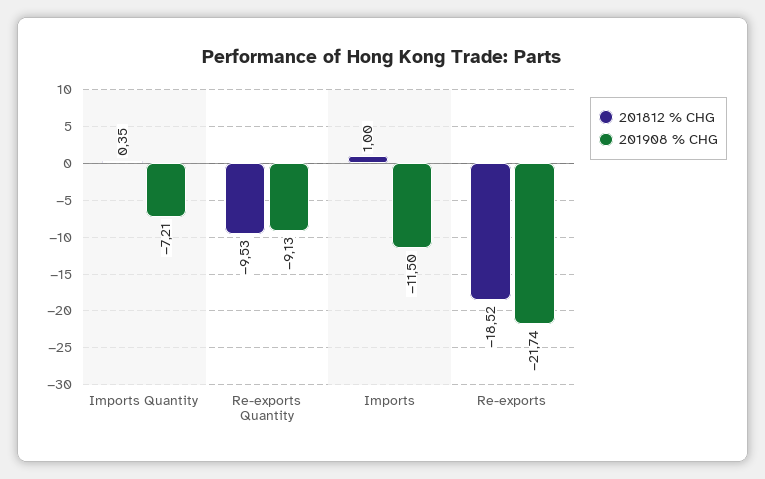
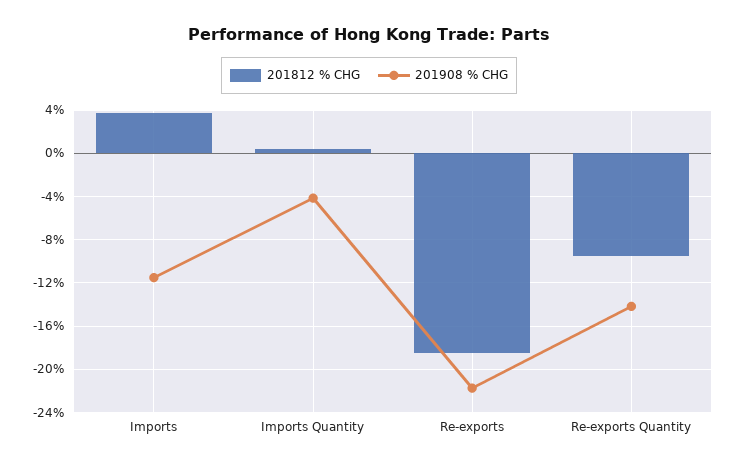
201908 % CHG, Imports Quantity: -7.21 -> -4
201908 % CHG, Re-exports Quantity: -9.13 -> -14
201812 % CHG, Imports: 1 -> 4

